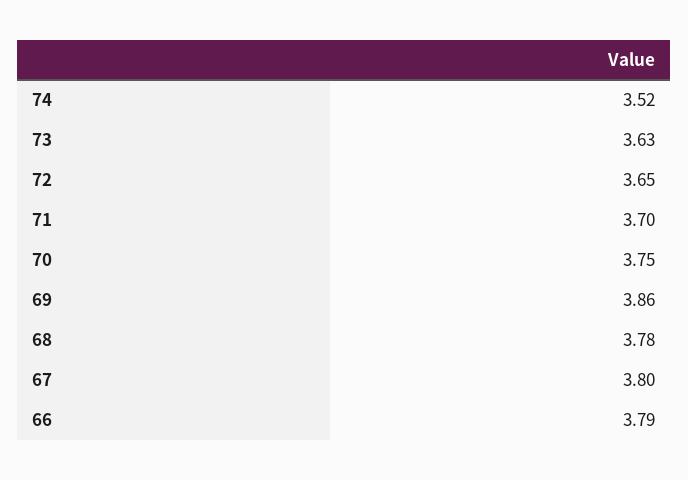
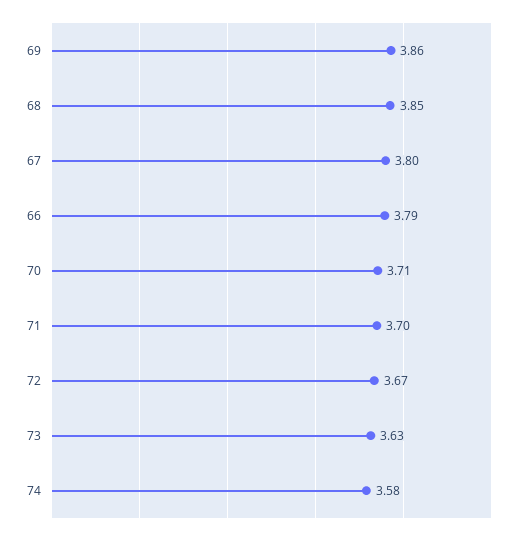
74: 3.52 -> 3.58
72: 3.65 -> 3.67
70: 3.75 -> 3.71
68: 3.78 -> 3.85

